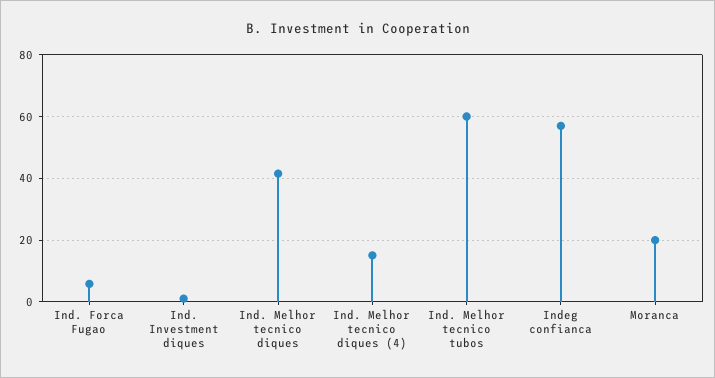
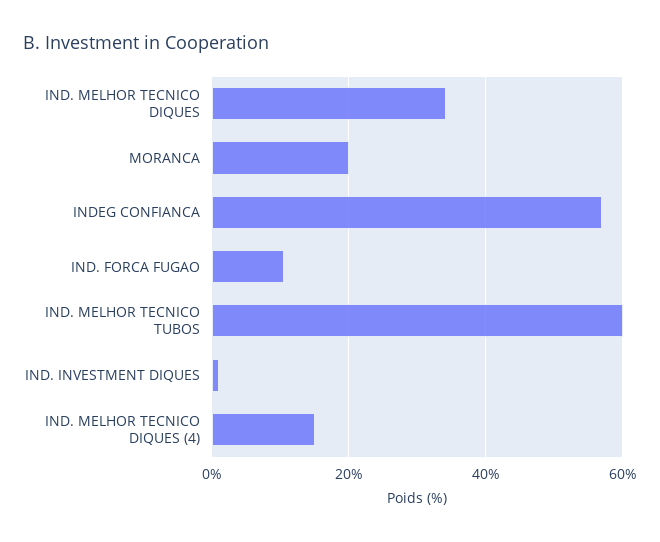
Ind. Forca Fugao: 6 -> 10
Ind. Melhor tecnico diques: 42 -> 34

